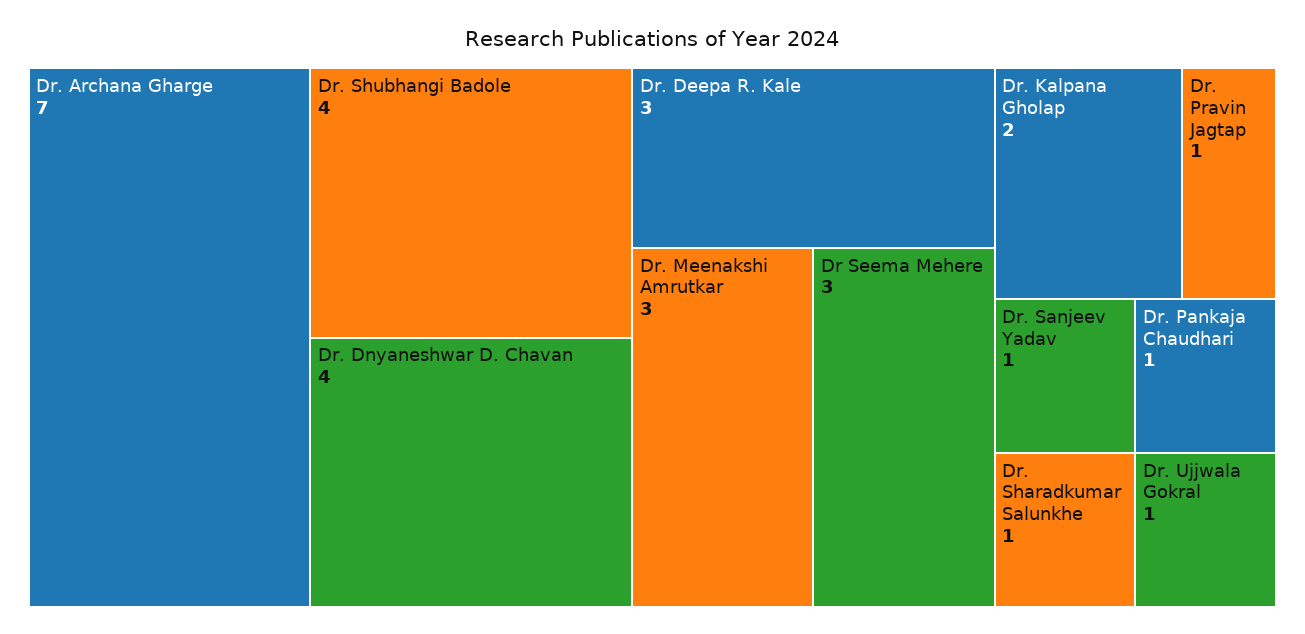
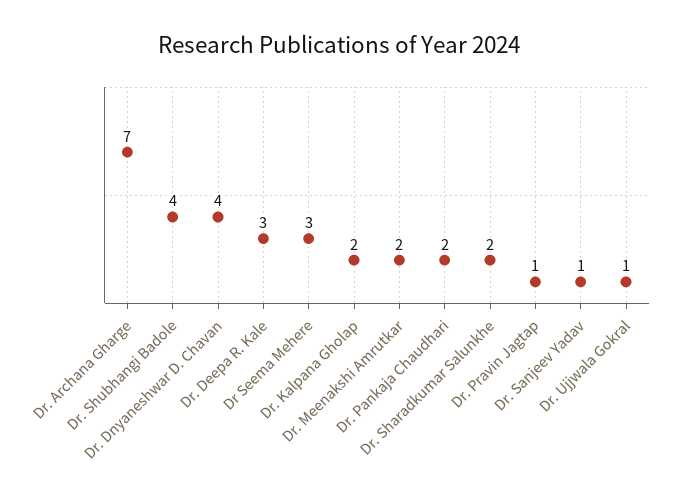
Dr. Meenakshi Amrutkar: 3 -> 2
Dr. Pankaja Chaudhari: 1 -> 2
Dr. Sharadkumar Salunkhe: 1 -> 2

